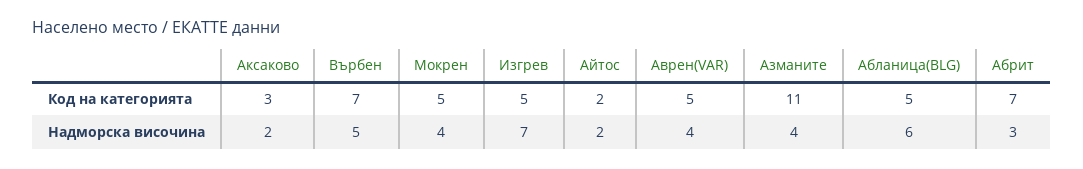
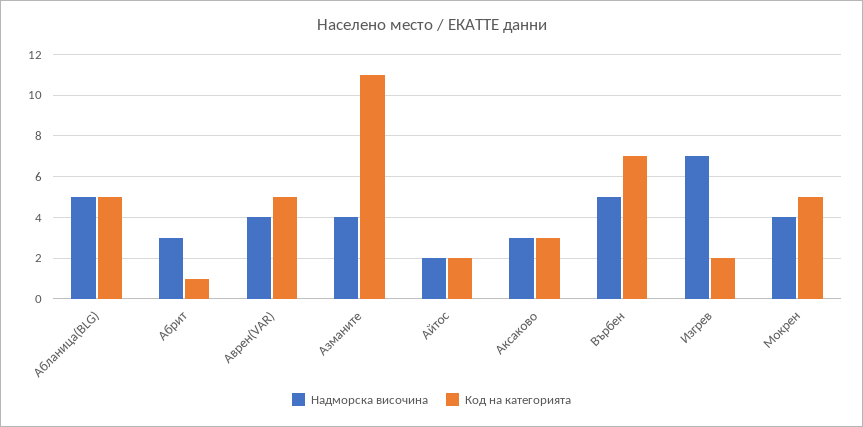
Код на категорията, Изгрев: 5 -> 2
Код на категорията, Абрит: 7 -> 1
Надморска височина, Аксаково: 2 -> 3
Надморска височина, Абланица(BLG): 6 -> 5

